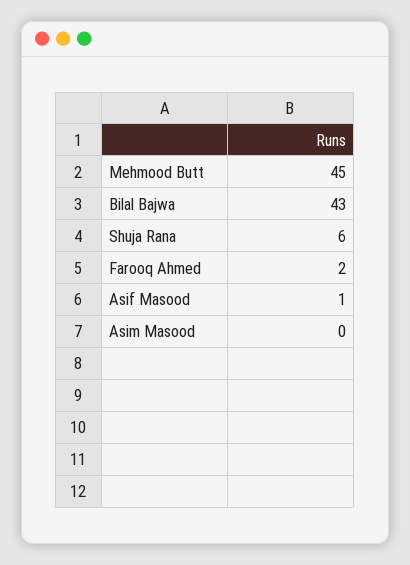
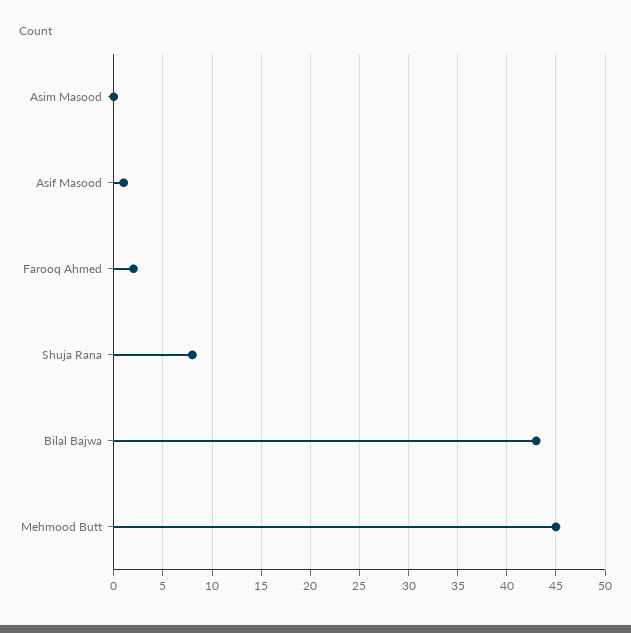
Shuja Rana: 6 -> 8

